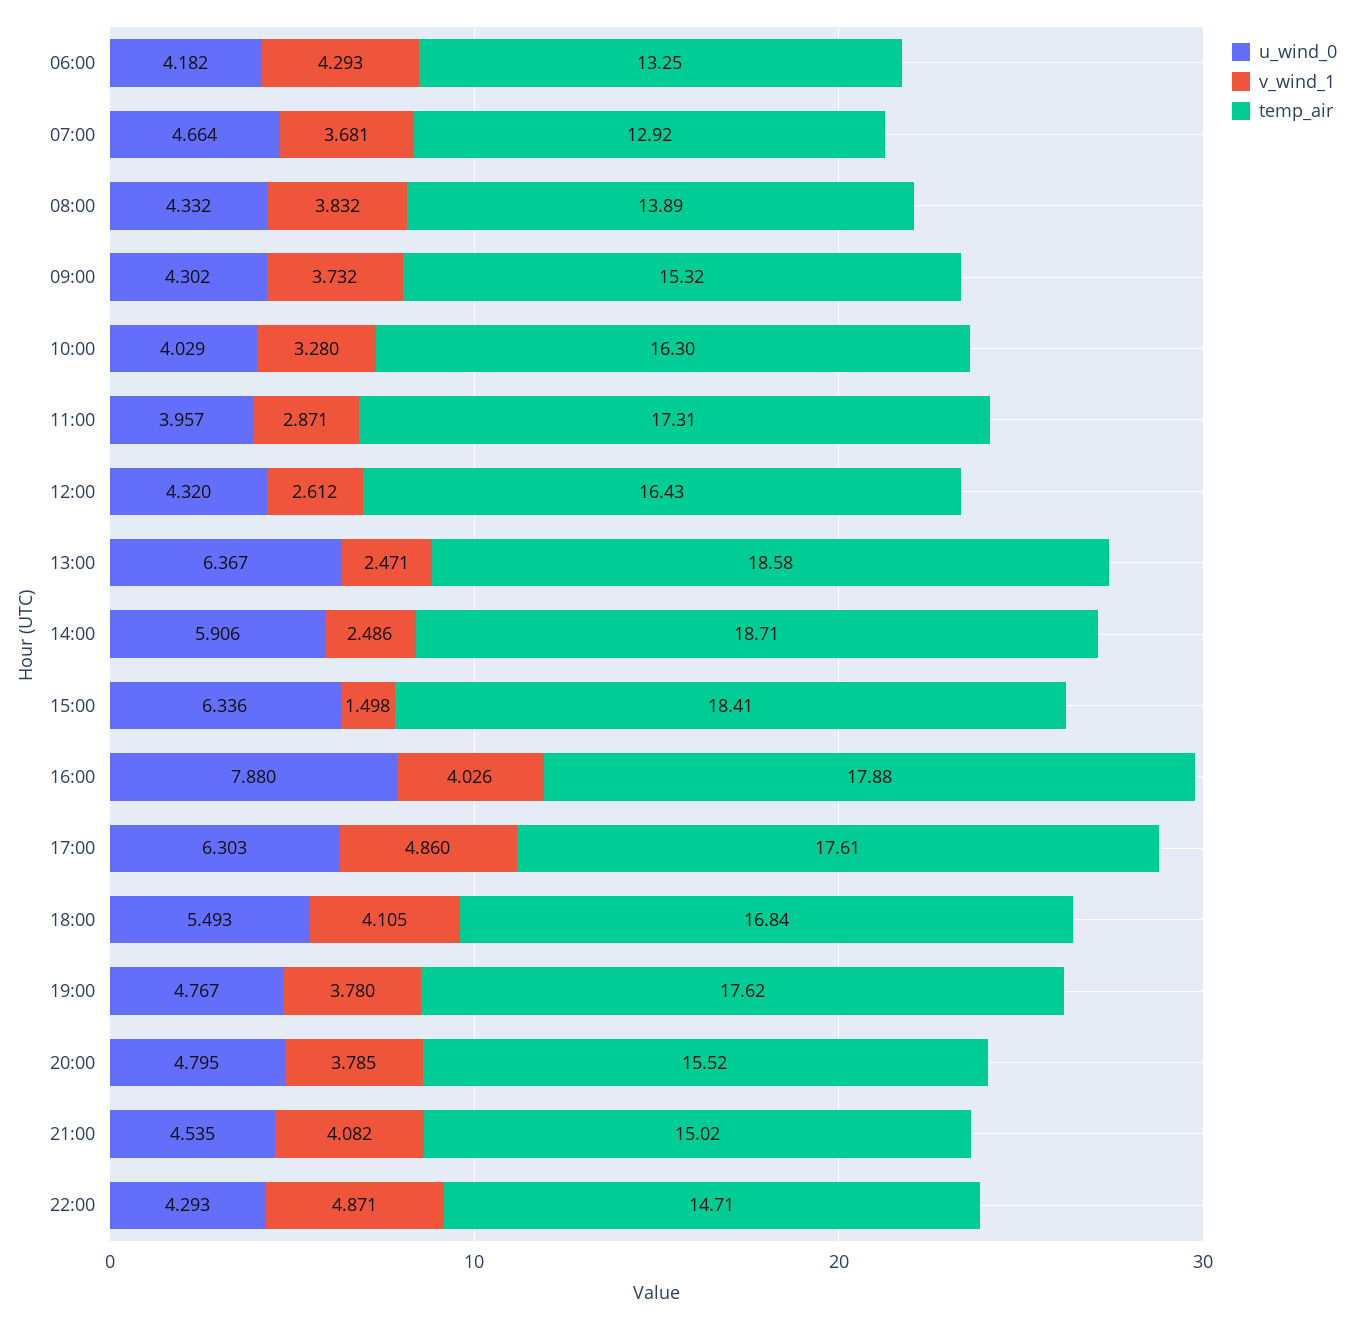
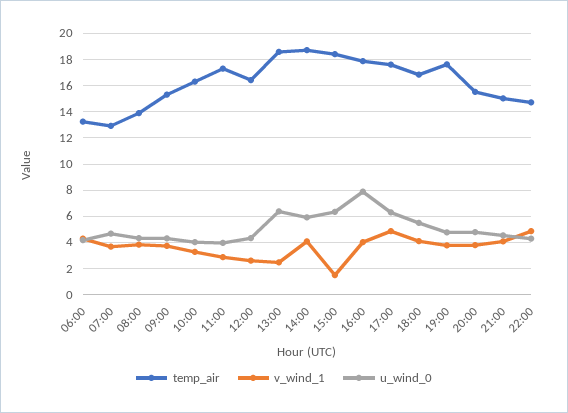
v_wind_1, 14:00: 2.486 -> 4

